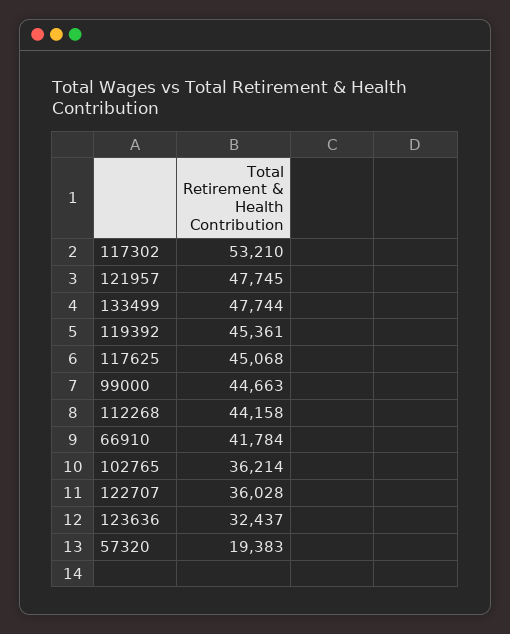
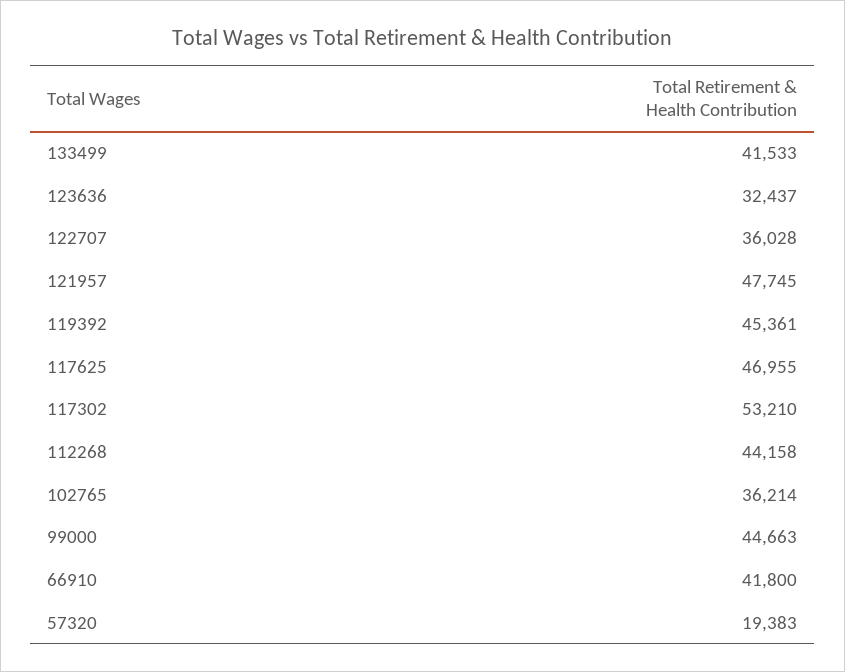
133499: 47744 -> 41533
117625: 45068 -> 46955
66910: 41784 -> 41800

